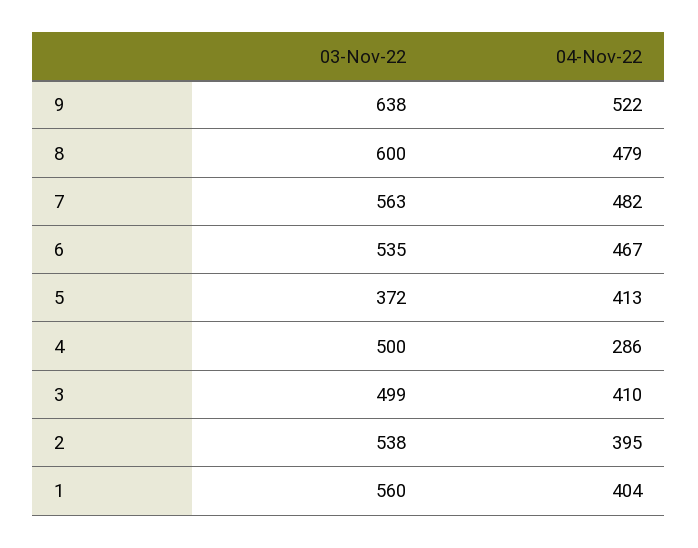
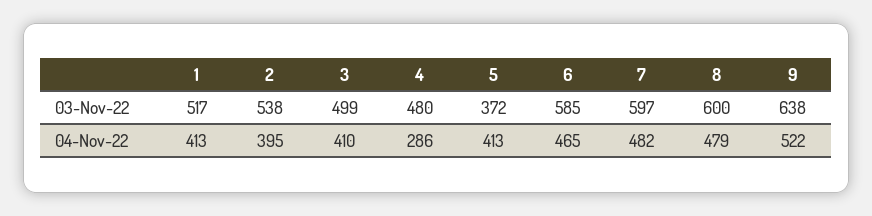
03-Nov-22, 7: 563 -> 597
03-Nov-22, 6: 535 -> 585
04-Nov-22, 6: 467 -> 465
03-Nov-22, 4: 500 -> 480
03-Nov-22, 1: 560 -> 517
04-Nov-22, 1: 404 -> 413

